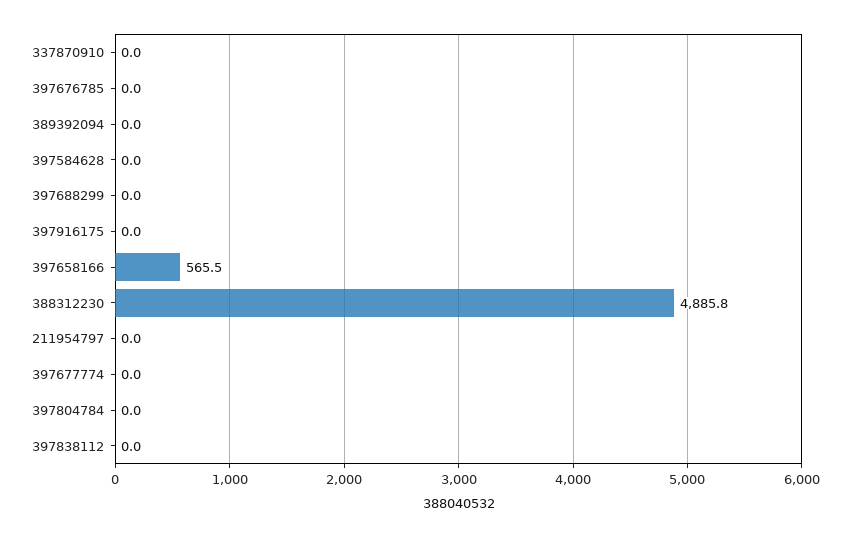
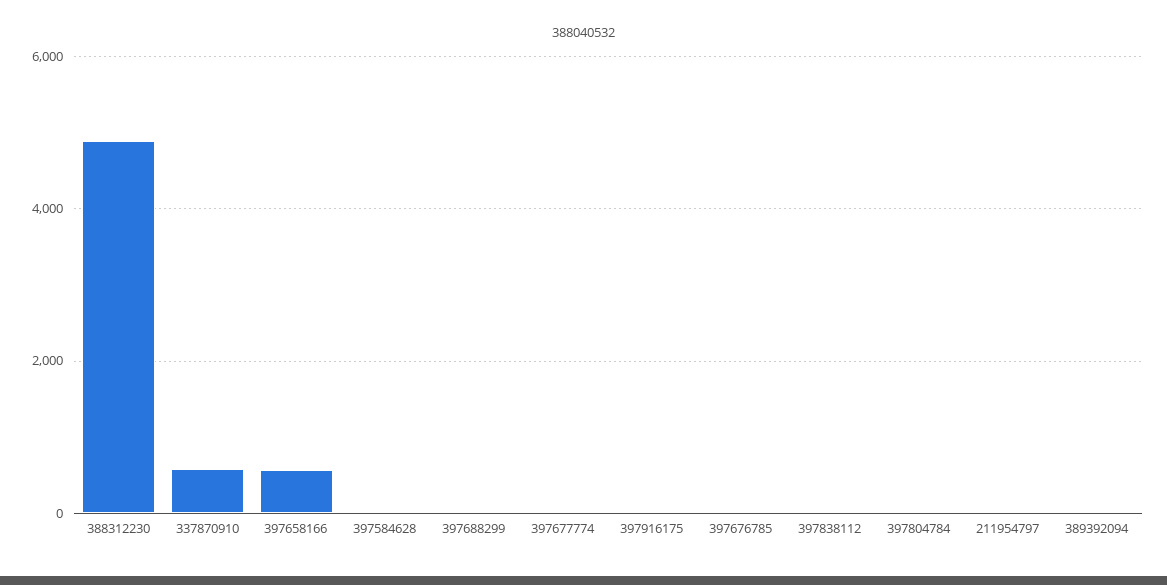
337870910: 0 -> 600

